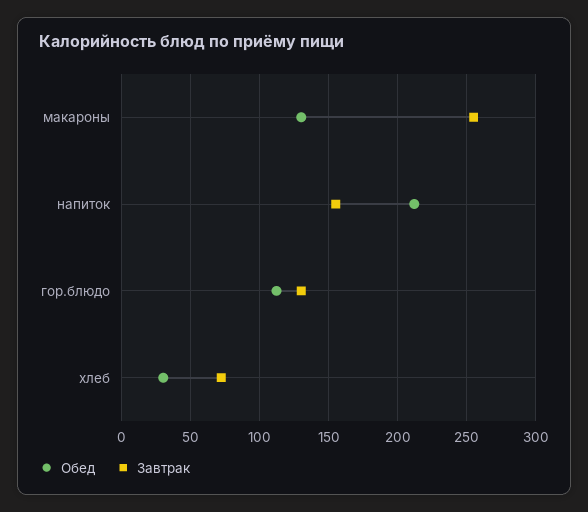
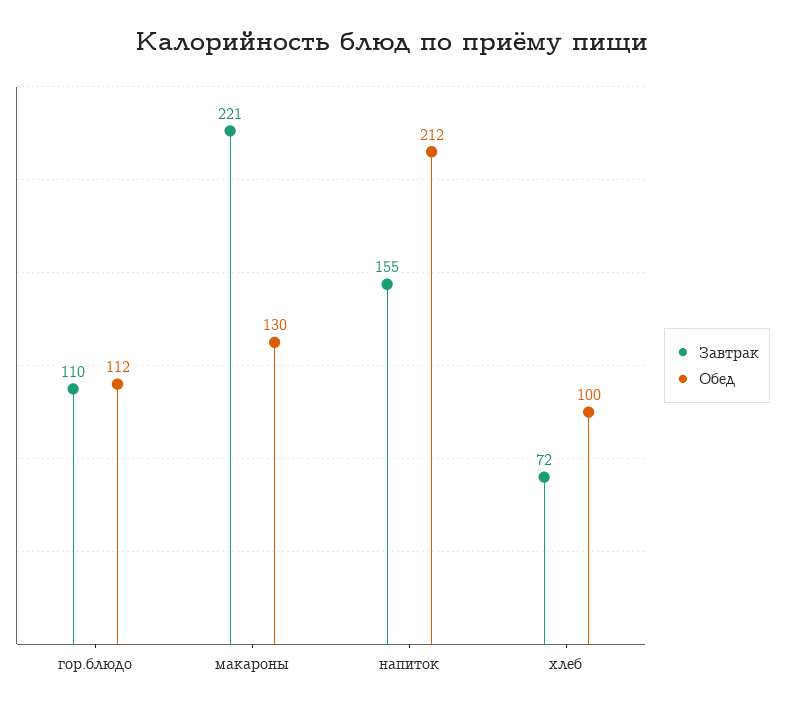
Завтрак, макароны: 255 -> 221
Завтрак, гор.блюдо: 130 -> 110
Обед, хлеб: 30 -> 100

